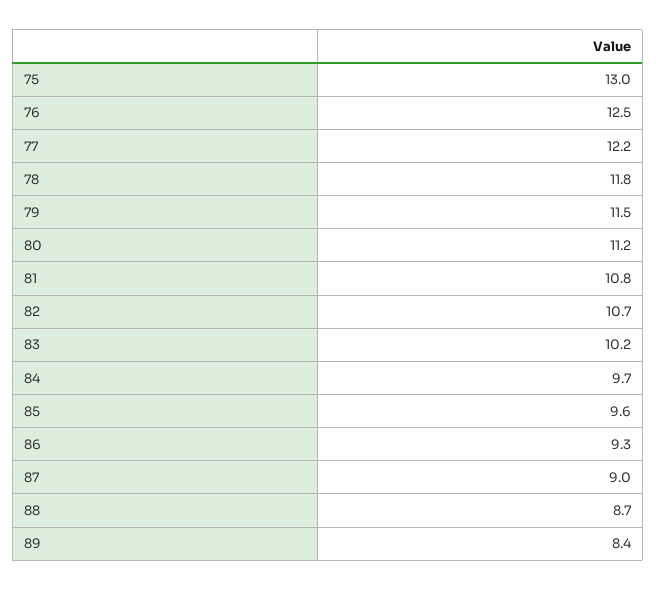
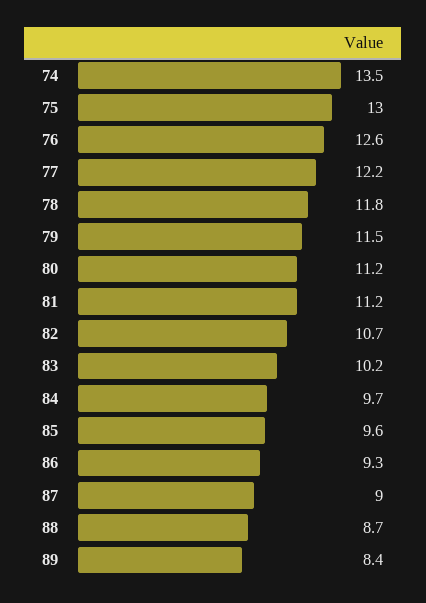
76: 12.5 -> 12.6
81: 10.8 -> 11.2
74: none -> 13.5

